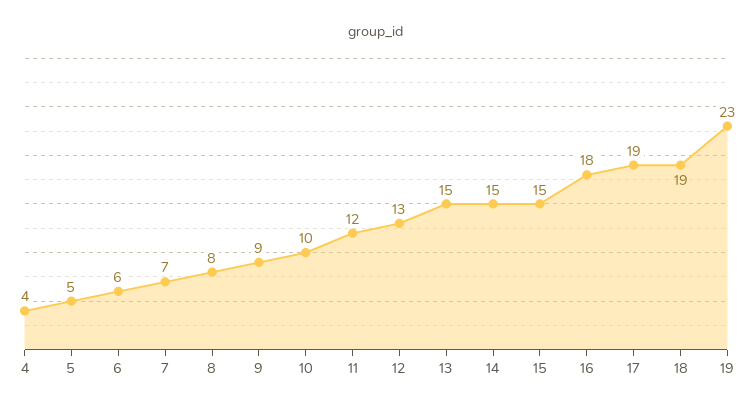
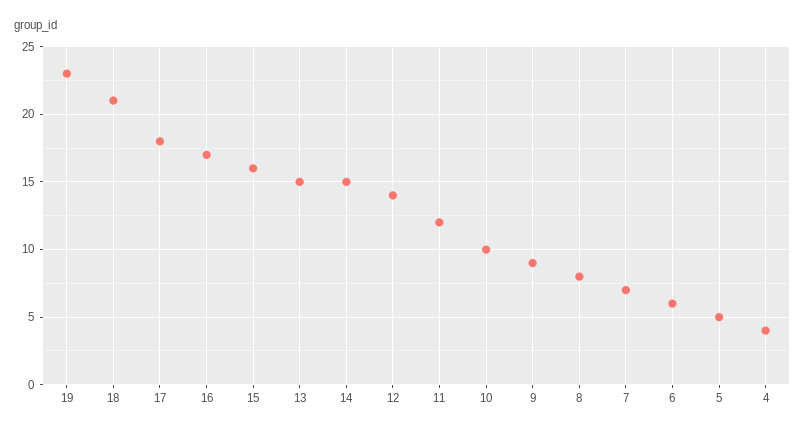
12: 13 -> 14
15: 15 -> 16
16: 18 -> 17
17: 19 -> 18
18: 19 -> 21

